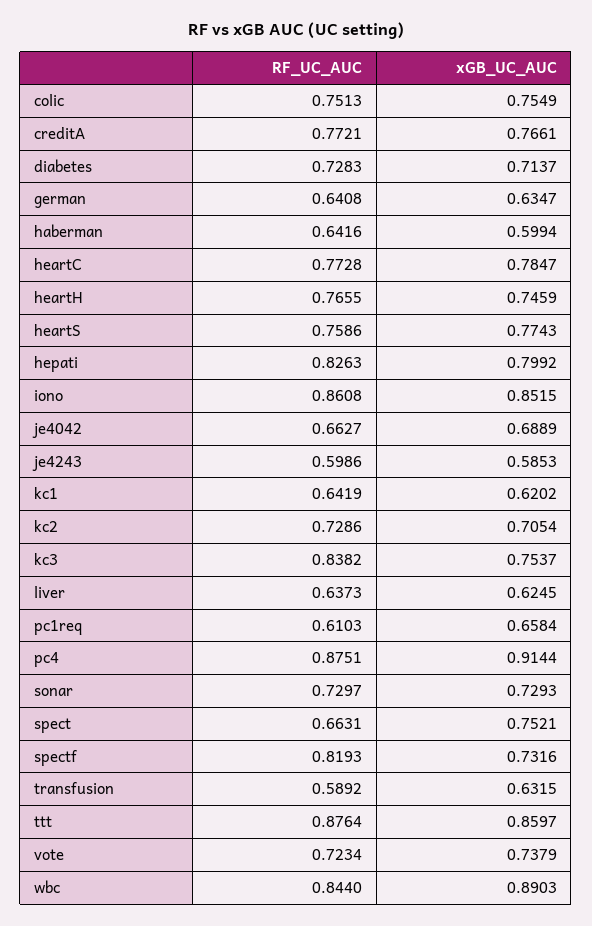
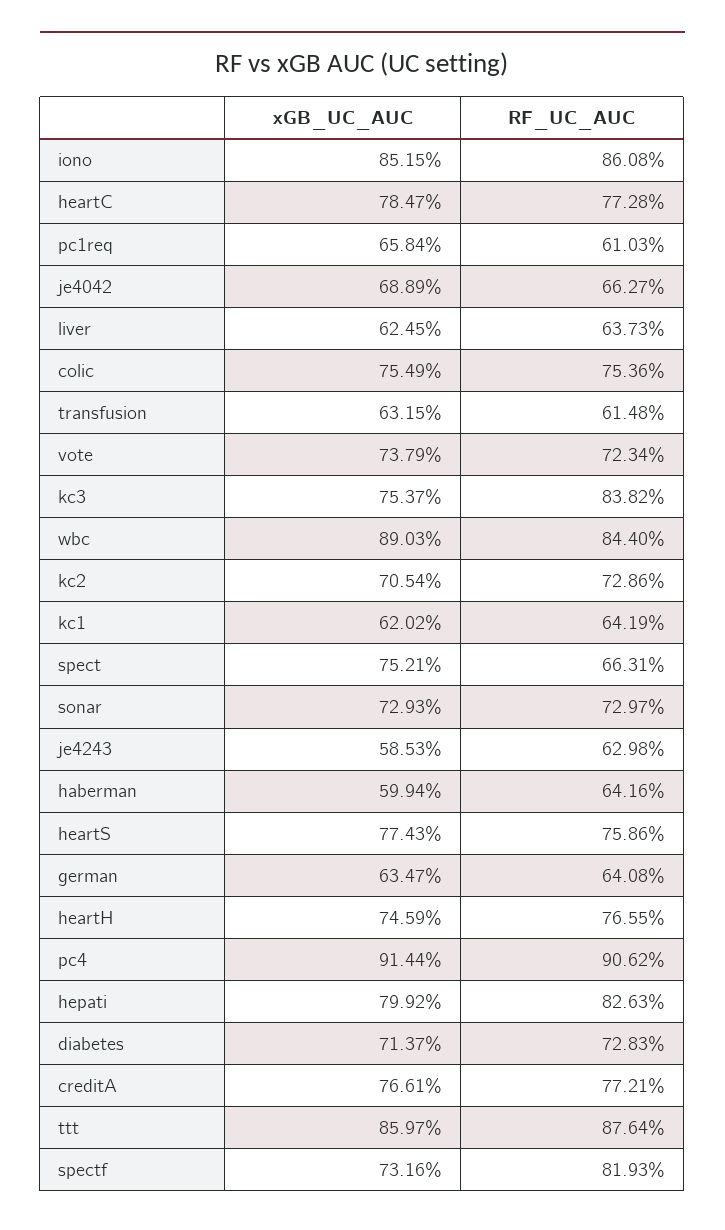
RF_UC_AUC, colic: 0.7513 -> 0.7536
RF_UC_AUC, je4243: 0.5986 -> 0.6298
RF_UC_AUC, pc4: 0.8751 -> 0.9062
RF_UC_AUC, transfusion: 0.5892 -> 0.6148

